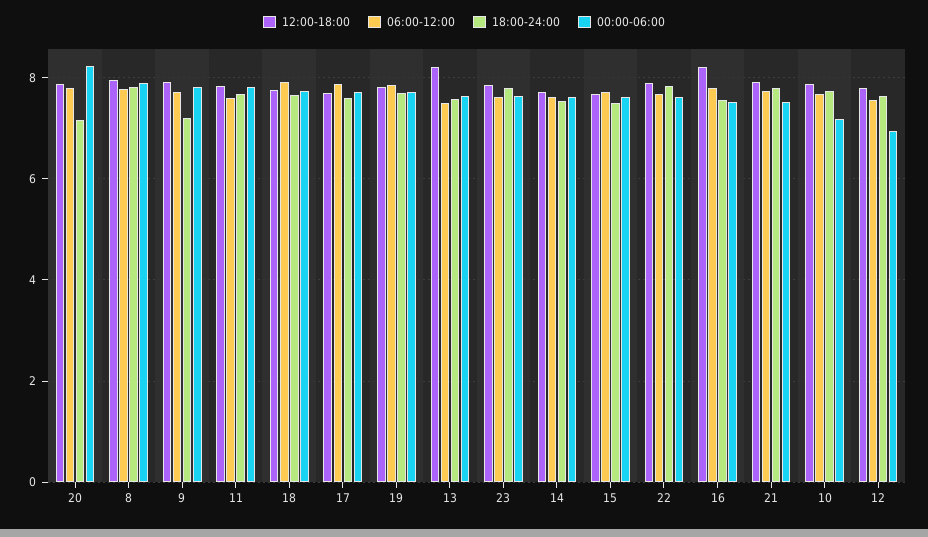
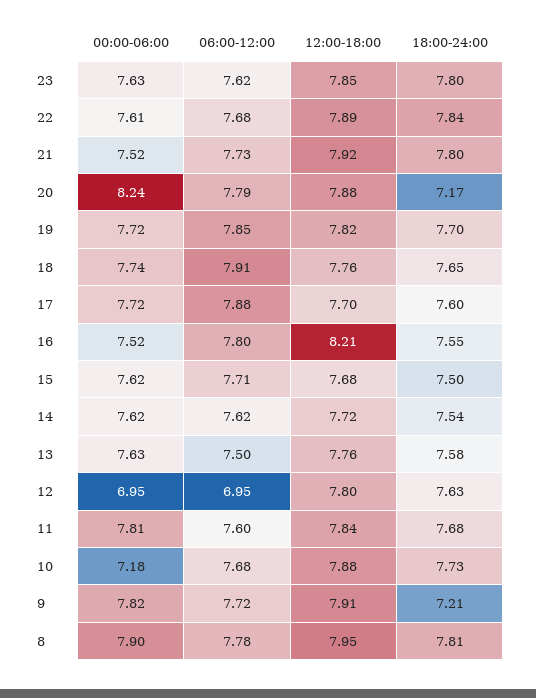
12:00-18:00, 13: 8.2 -> 7.76
06:00-12:00, 12: 7.6 -> 6.95

